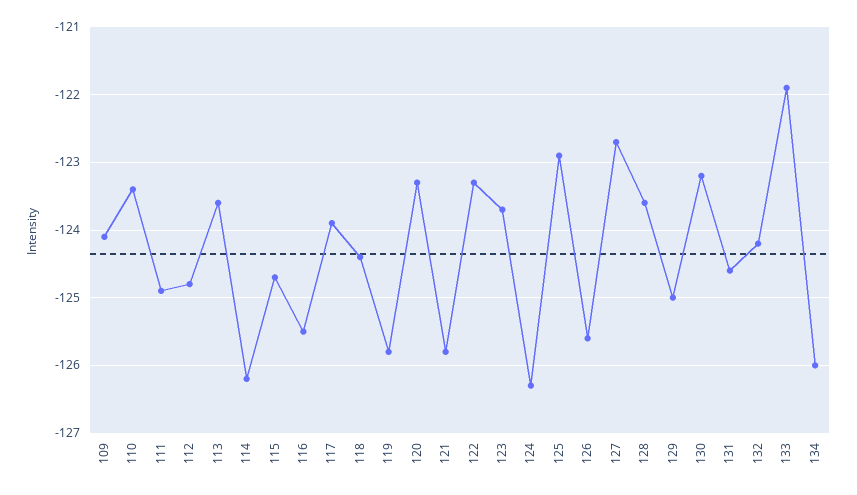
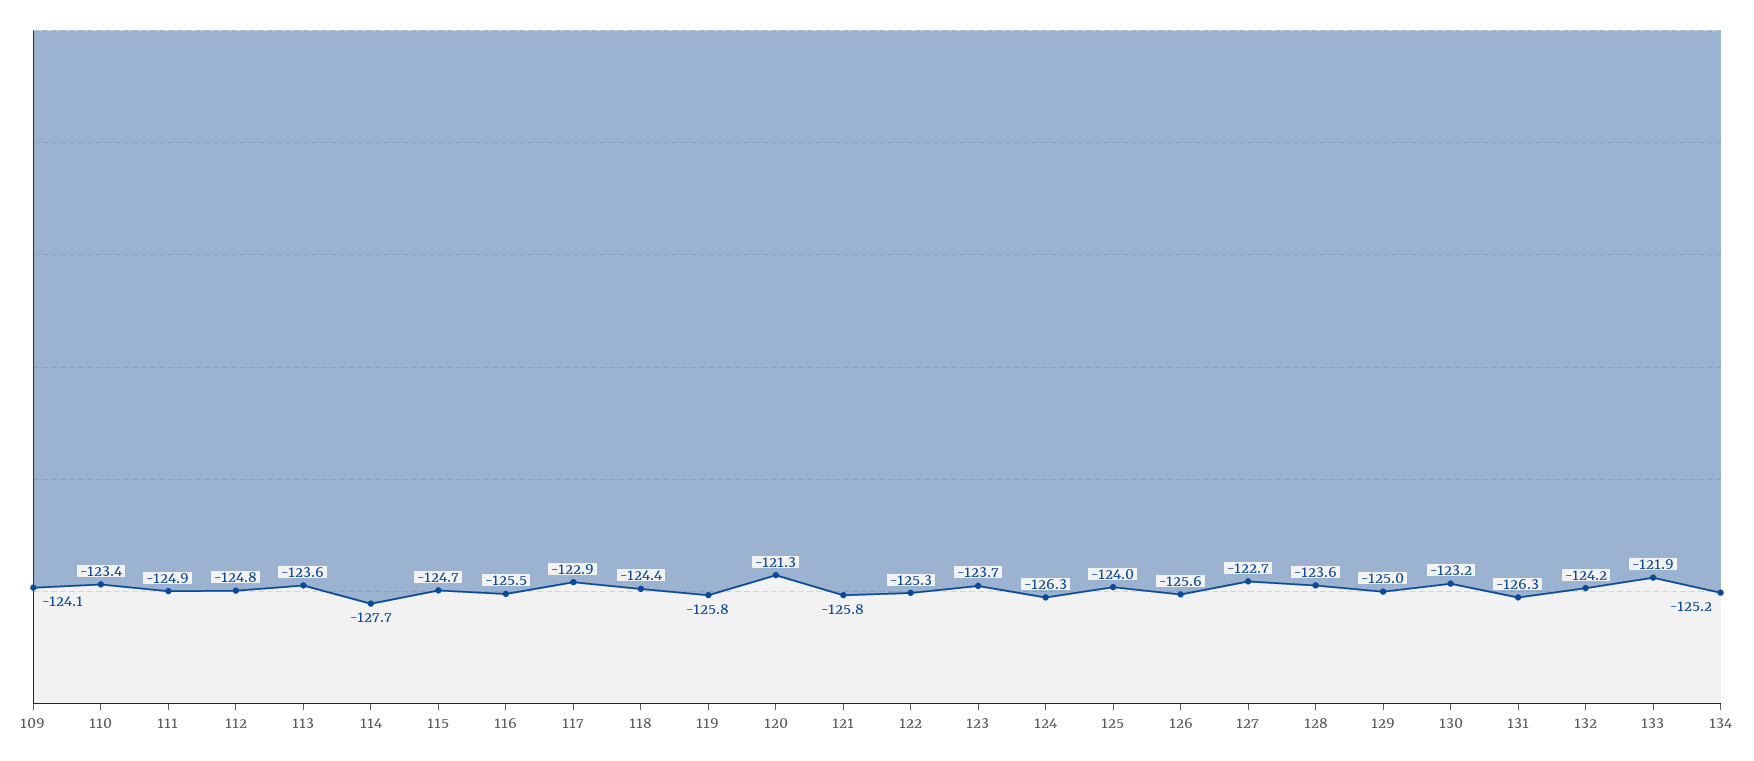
114: -126.2 -> -127.7
117: -123.9 -> -122.9
120: -123.3 -> -121.3
122: -123.3 -> -125.3
125: -122.9 -> -124
131: -124.6 -> -126.3
134: -126 -> -125.2

